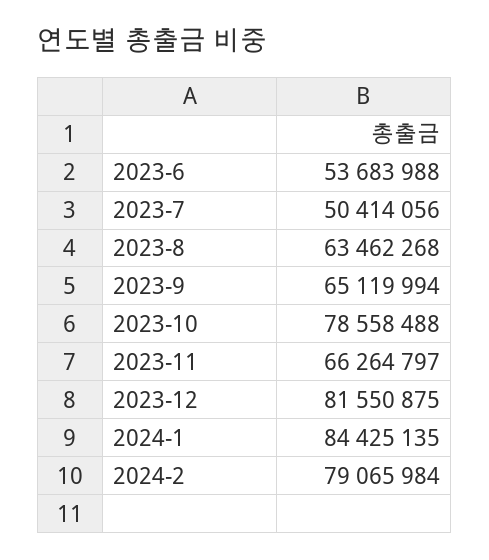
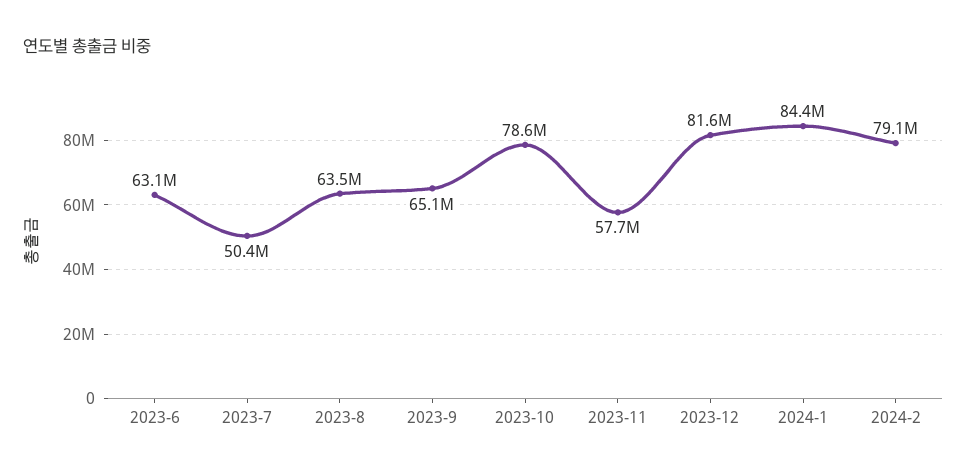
2023-6: 53683988 -> 63100000
2023-11: 66264797 -> 57700000

